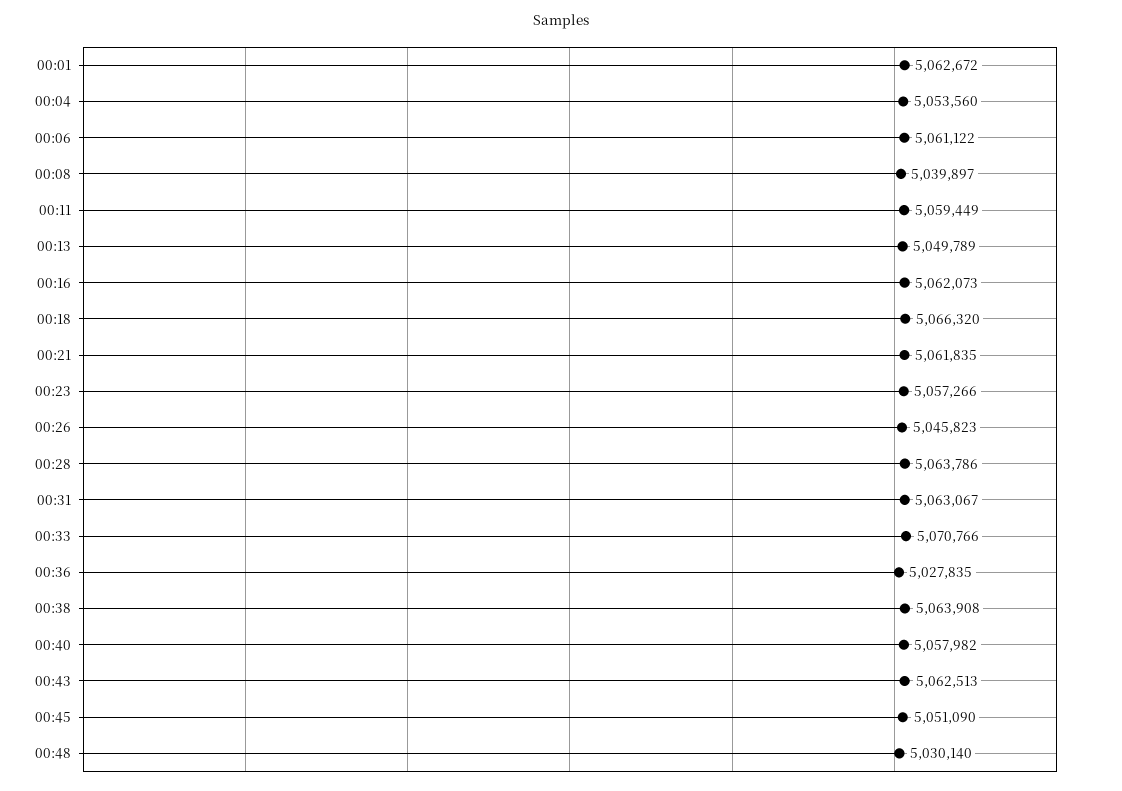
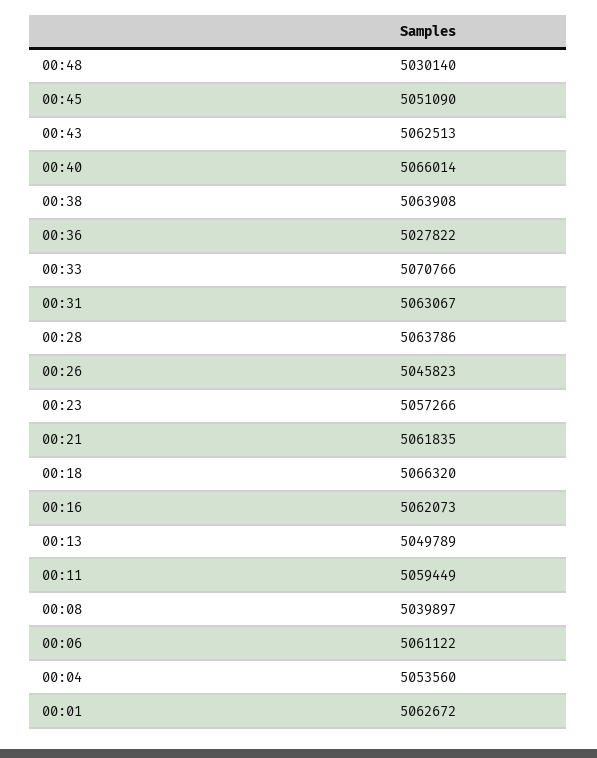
00:36: 5027835 -> 5027822
00:40: 5057982 -> 5066014

